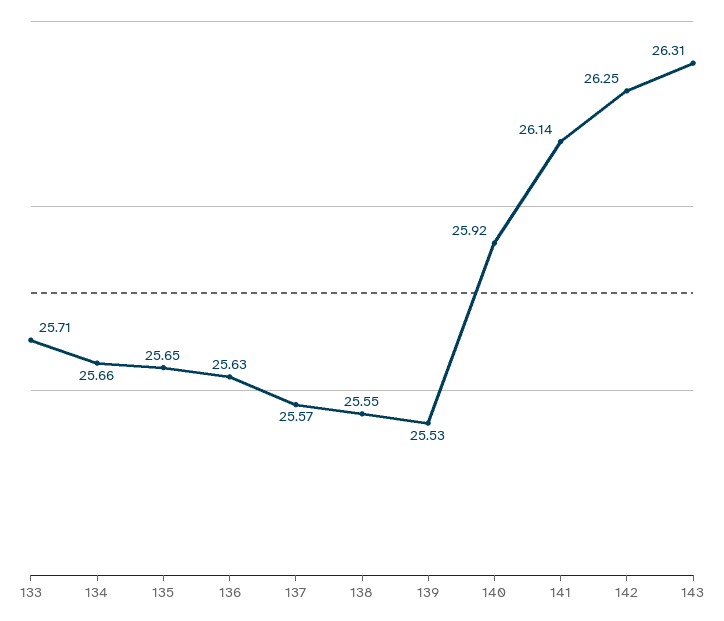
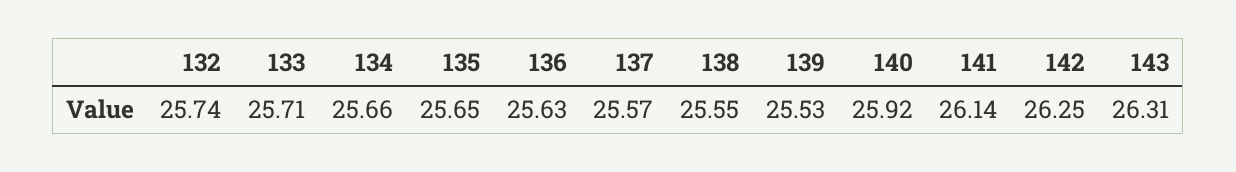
132: none -> 25.74

